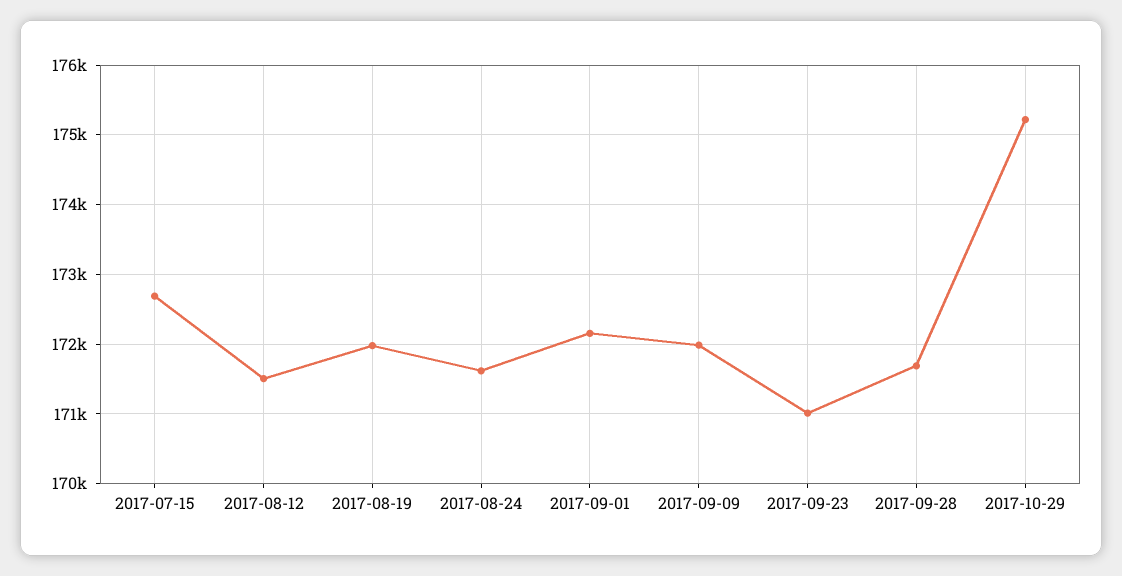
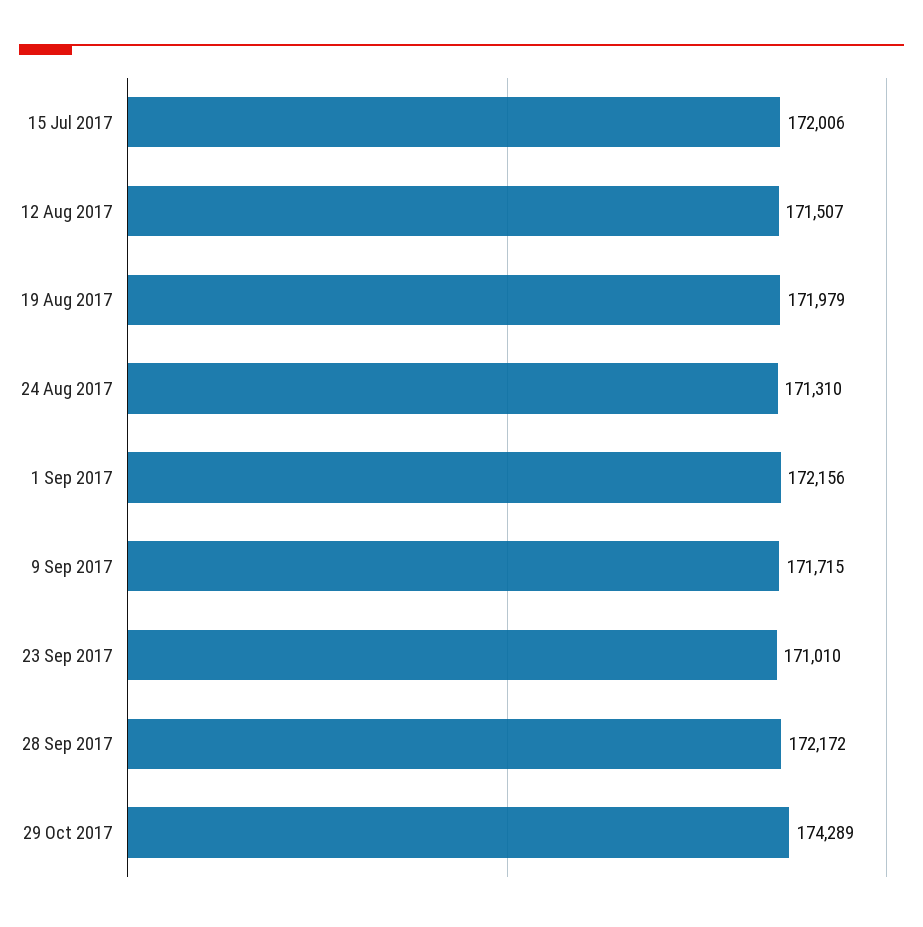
2017-07-15: 172700 -> 172006
2017-08-24: 171600 -> 171310
2017-09-09: 172000 -> 171715
2017-09-28: 171700 -> 172172
2017-10-29: 175200 -> 174289

